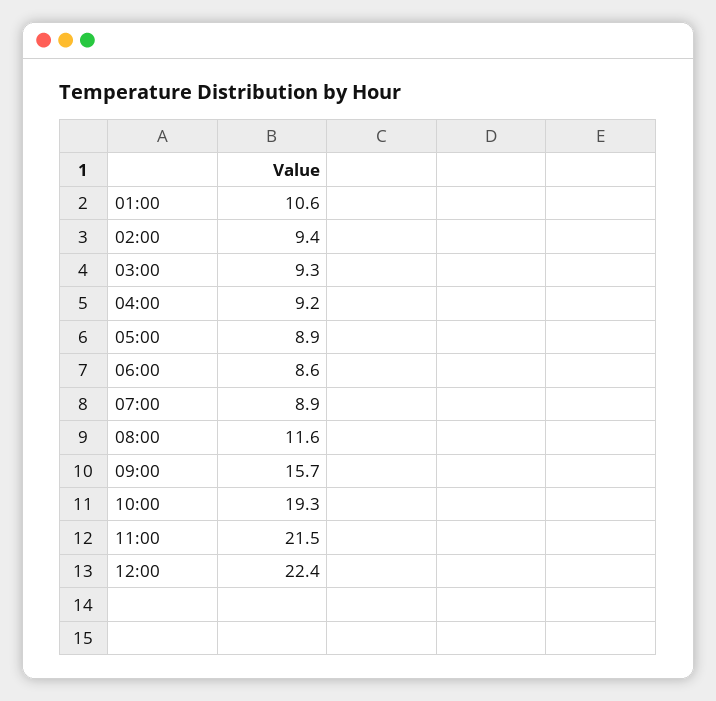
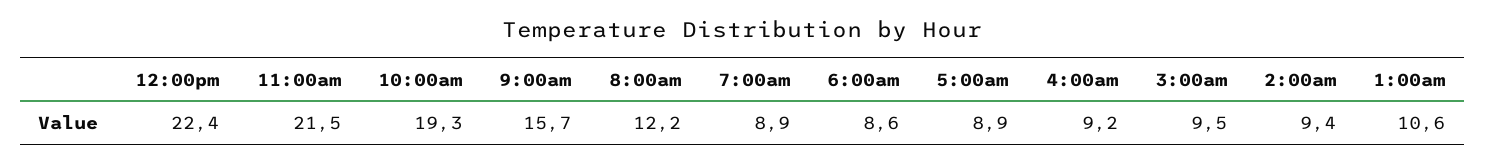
03:00: 9.3 -> 9.5
08:00: 11.6 -> 12.2

